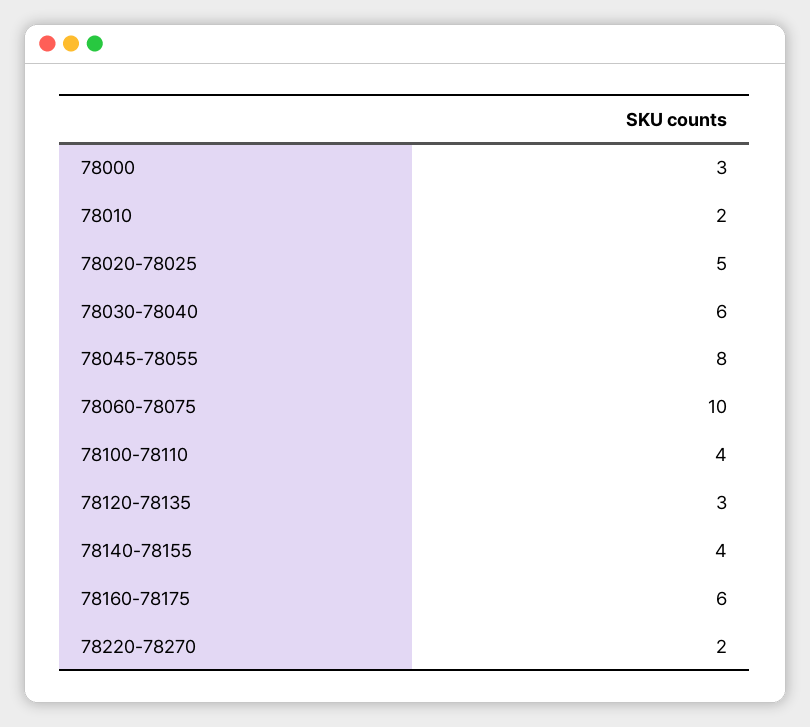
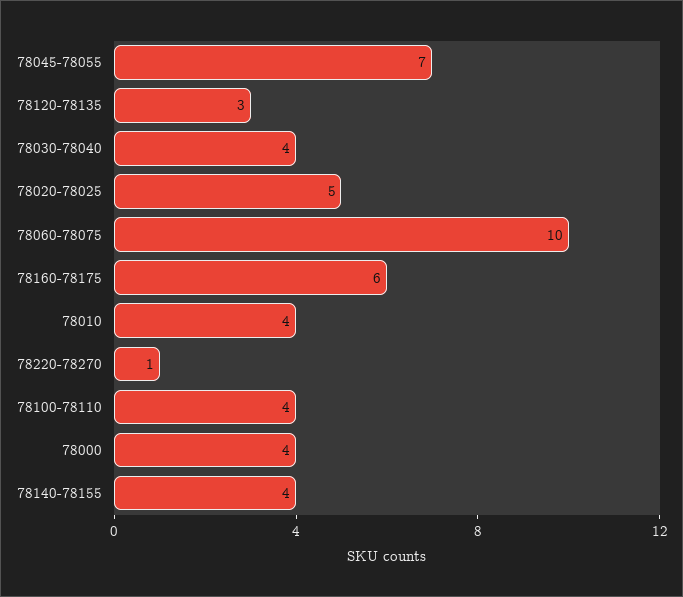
78000: 3 -> 4
78010: 2 -> 4
78030-78040: 6 -> 4
78045-78055: 8 -> 7
78220-78270: 2 -> 1

